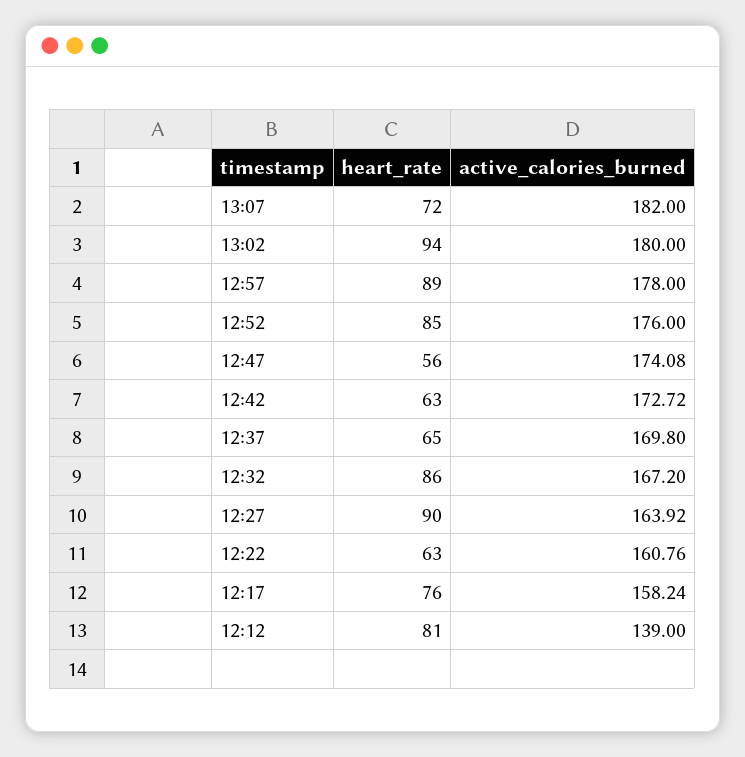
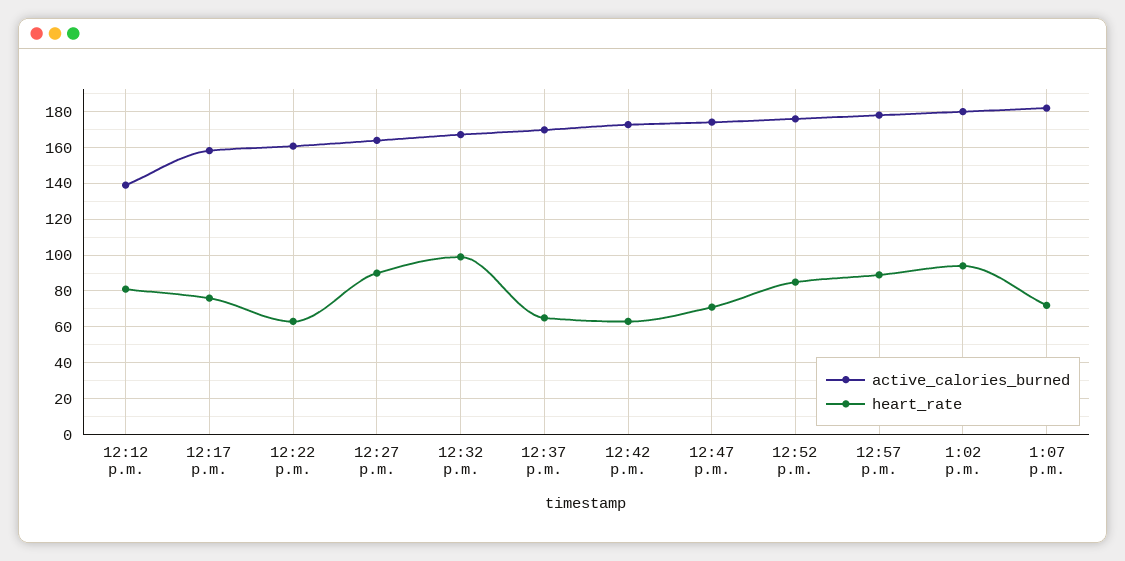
heart_rate, 12:47: 56 -> 70
heart_rate, 12:32: 86 -> 100

